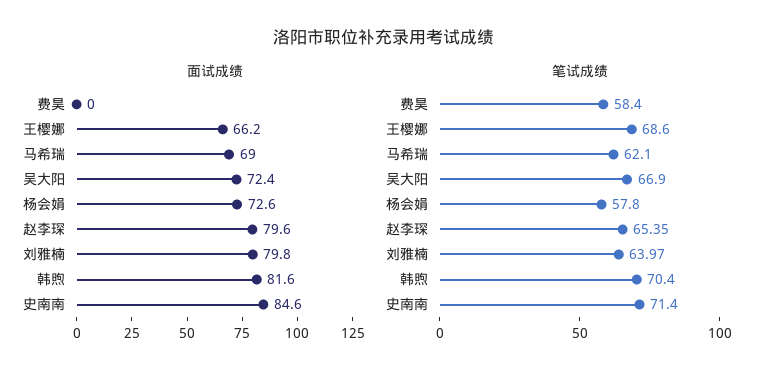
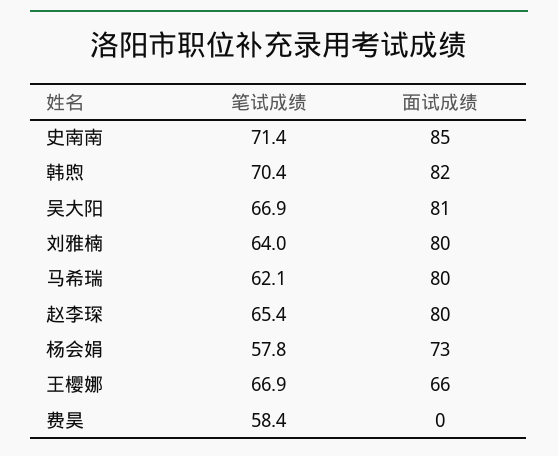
面试成绩, 马希瑞: 69 -> 80
面试成绩, 吴大阳: 72.4 -> 81
笔试成绩, 王樱娜: 68.6 -> 66.9

